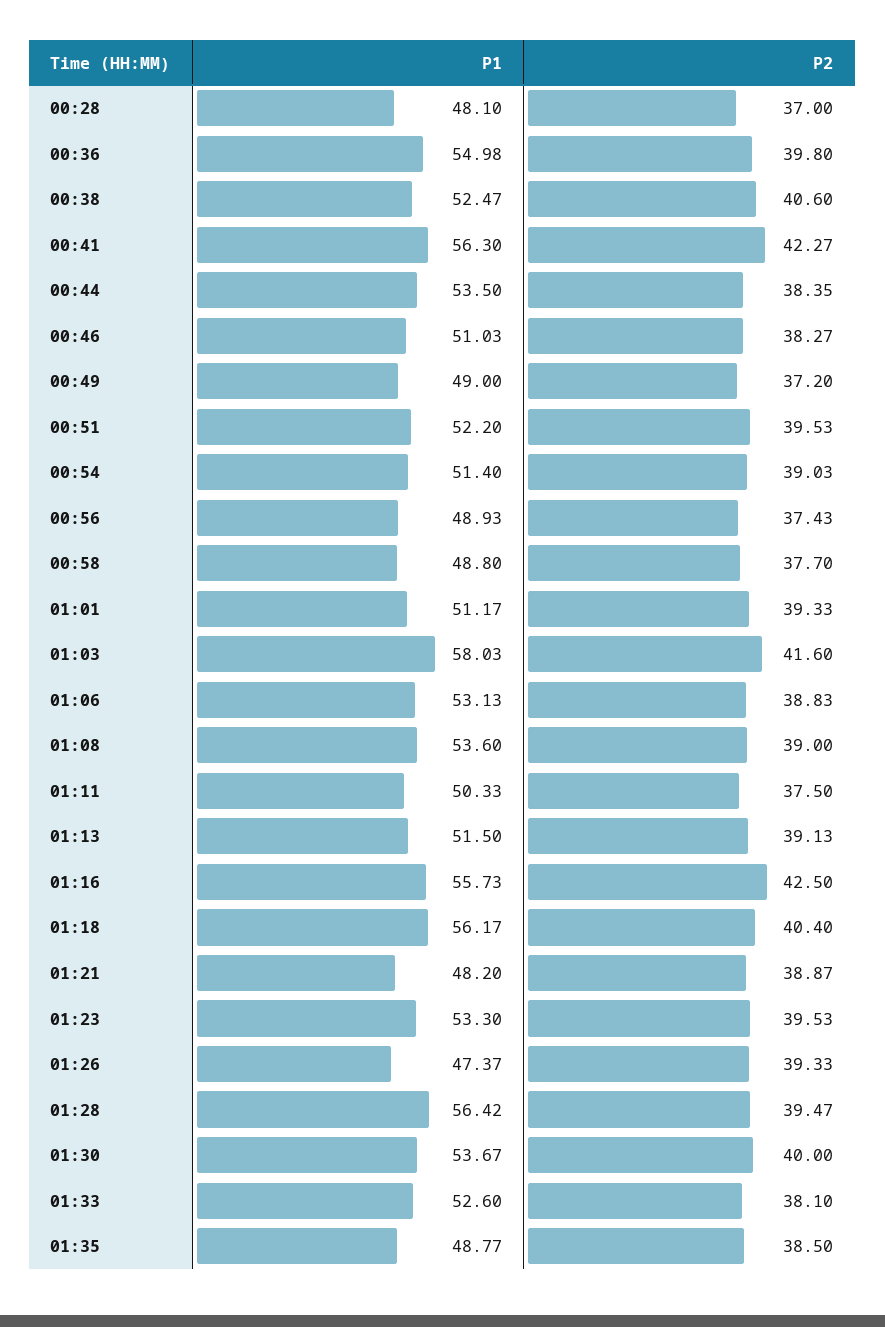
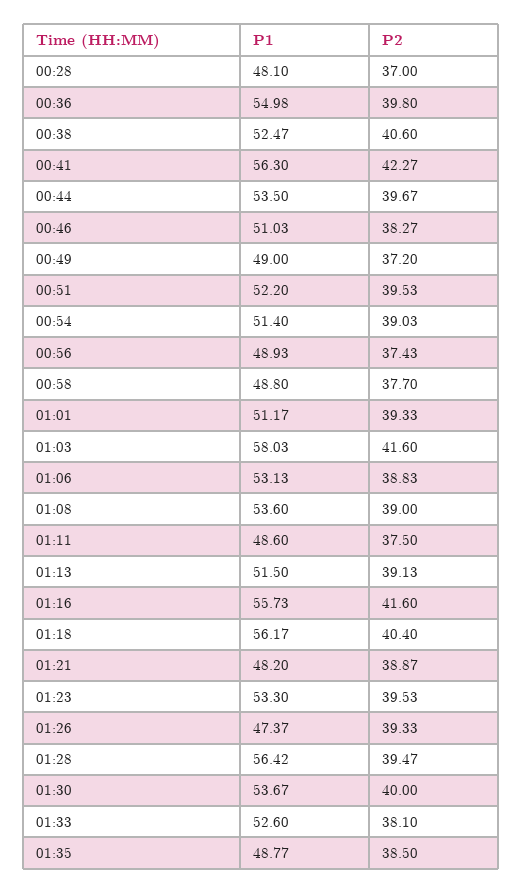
P2, 00:44: 38.35 -> 39.67
P1, 01:11: 50.33 -> 48.6
P2, 01:16: 42.5 -> 41.6

